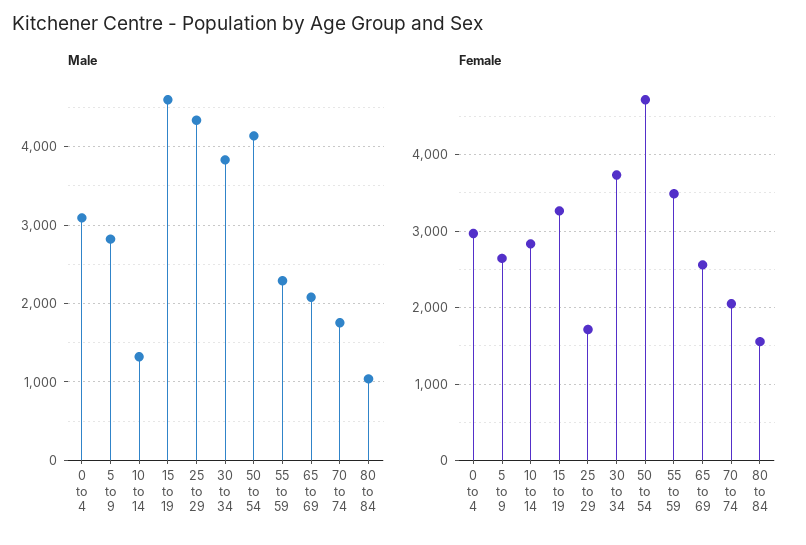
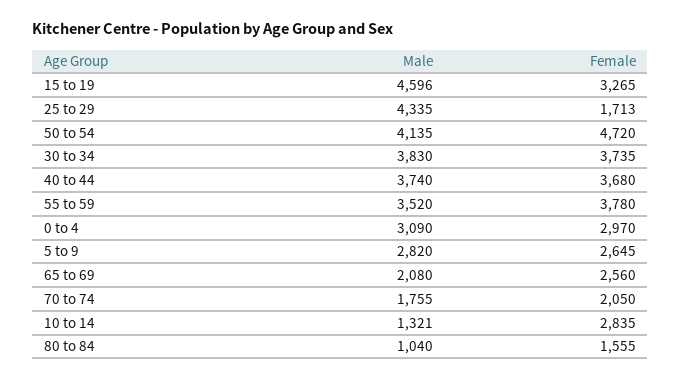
Male, 55 to 59: 2300 -> 3520
Female, 55 to 59: 3500 -> 3780
Male, 40 to 44: none -> 3740
Female, 40 to 44: none -> 3680

